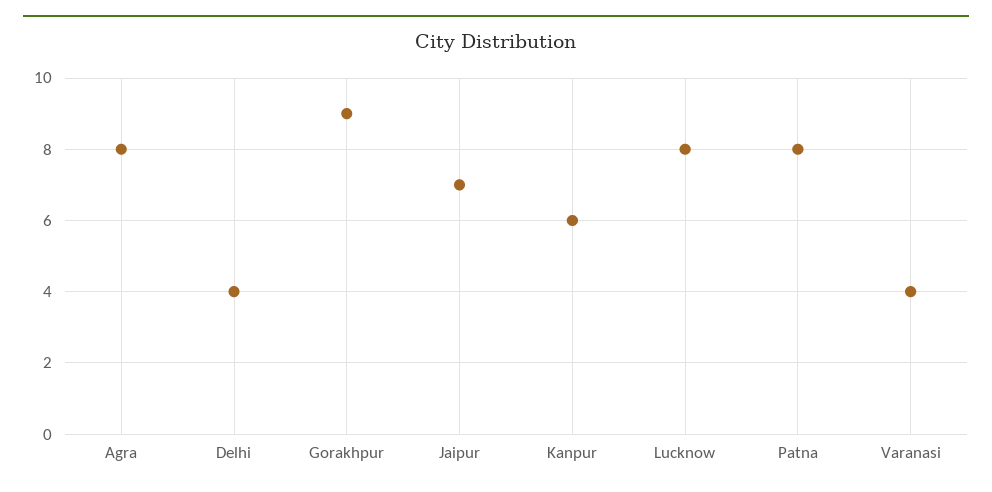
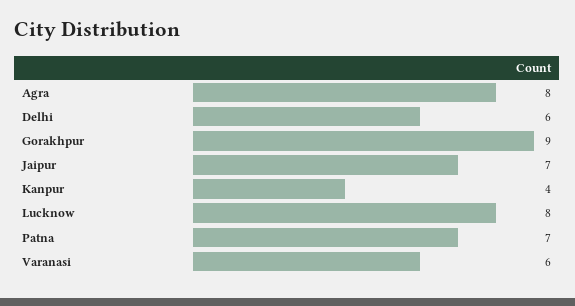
Delhi: 4 -> 6
Kanpur: 6 -> 4
Patna: 8 -> 7
Varanasi: 4 -> 6

